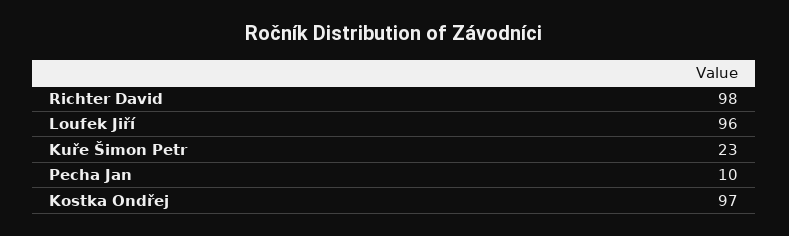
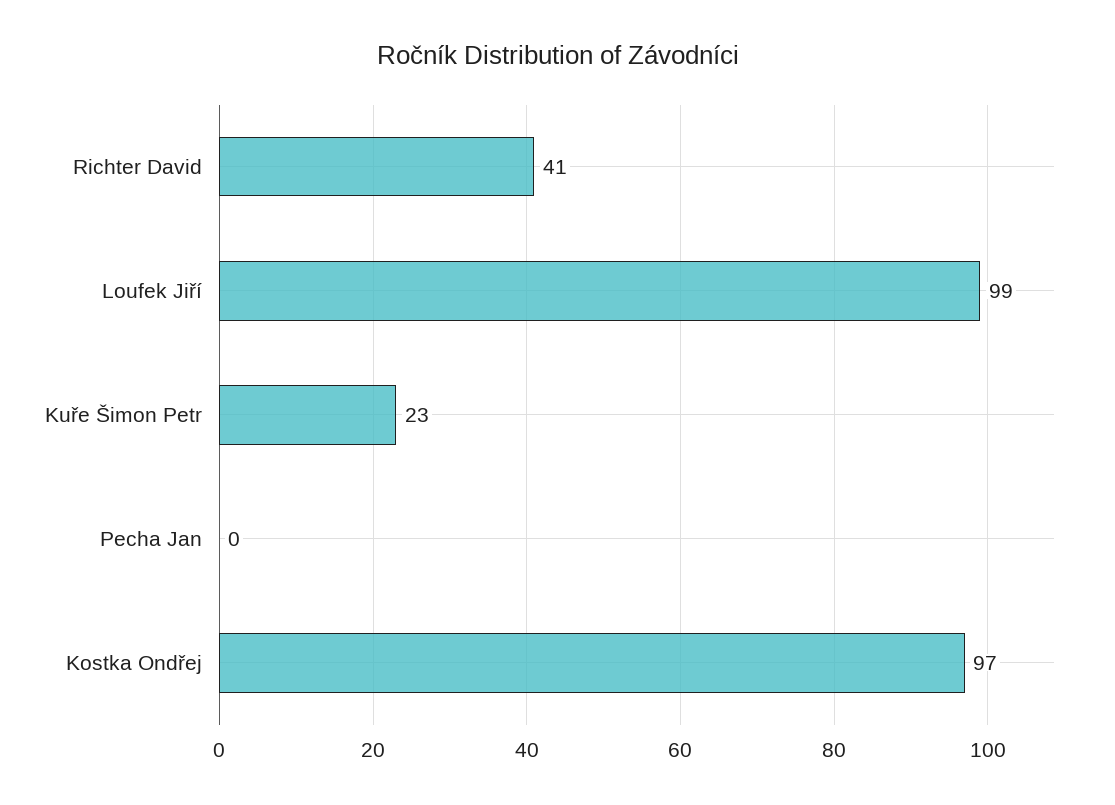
Richter David: 98 -> 41
Loufek Jiří: 96 -> 99
Pecha Jan: 10 -> 0

